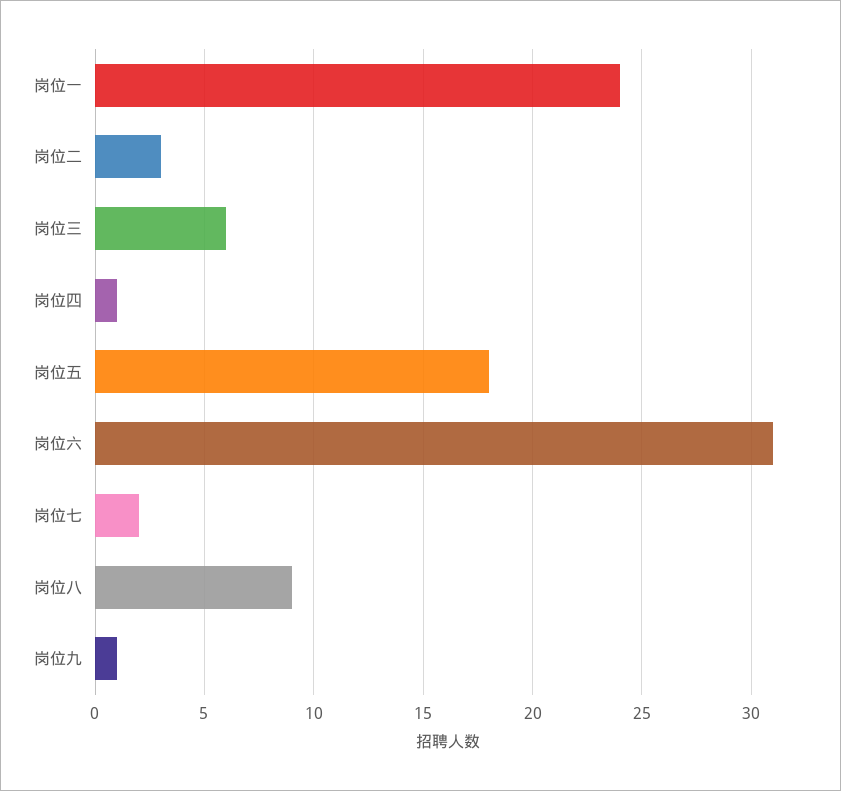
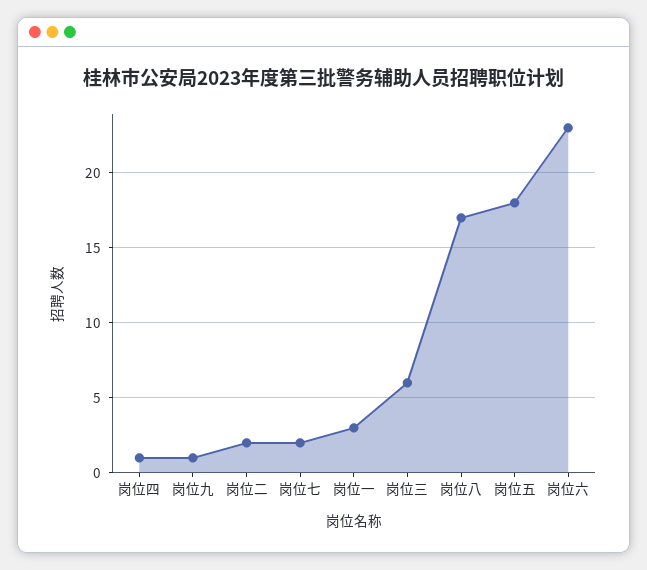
岗位一: 24 -> 3
岗位二: 3 -> 2
岗位六: 31 -> 23
岗位八: 9 -> 17

